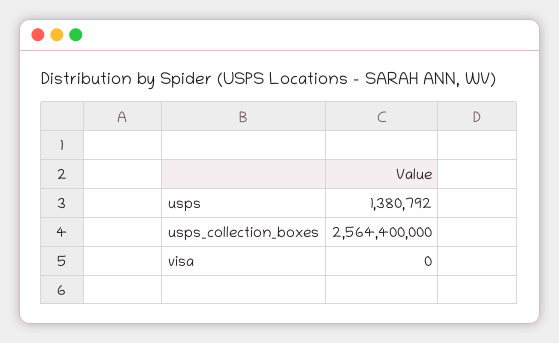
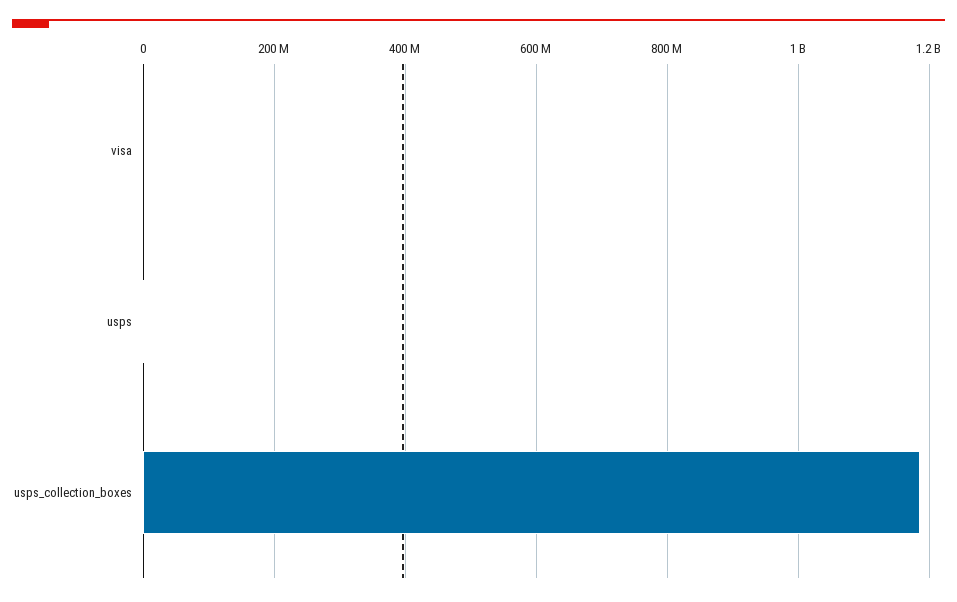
usps_collection_boxes: 2564400000 -> 1180000000

